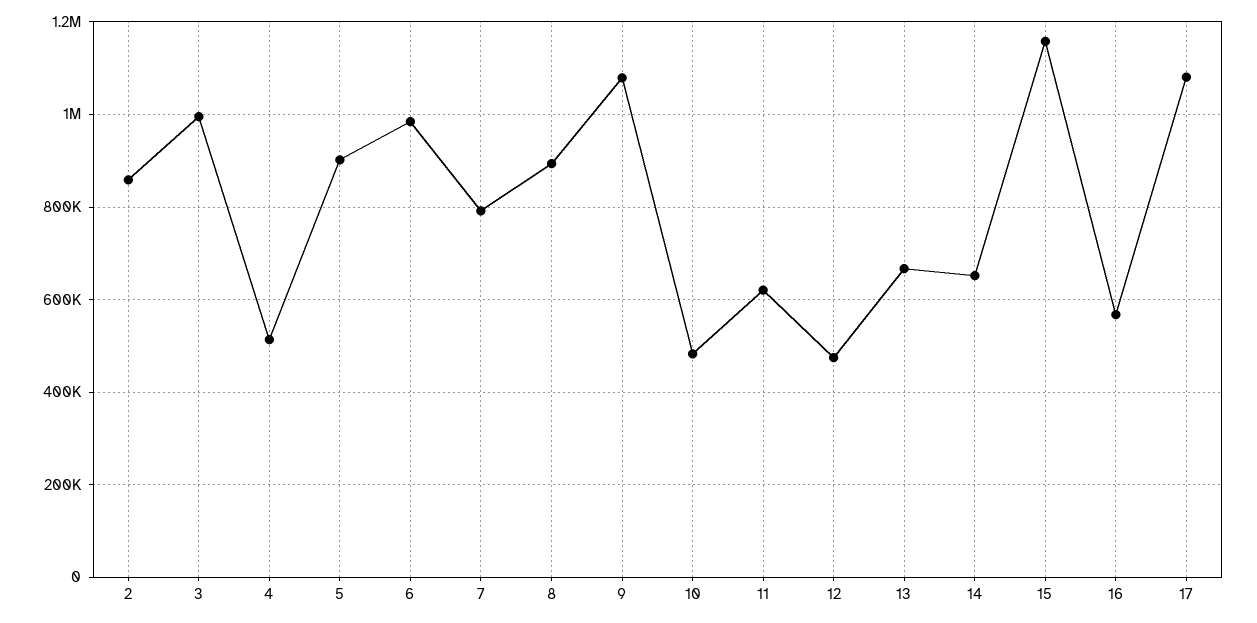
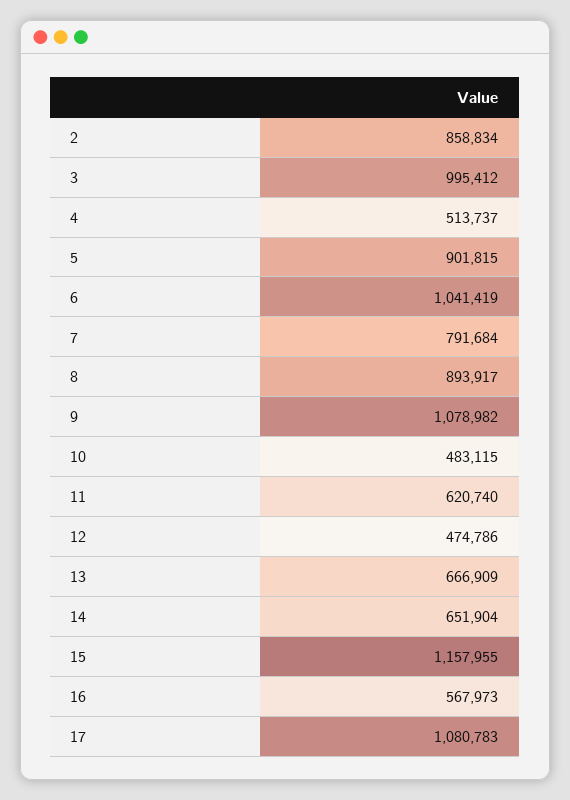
6: 980000 -> 1041419

